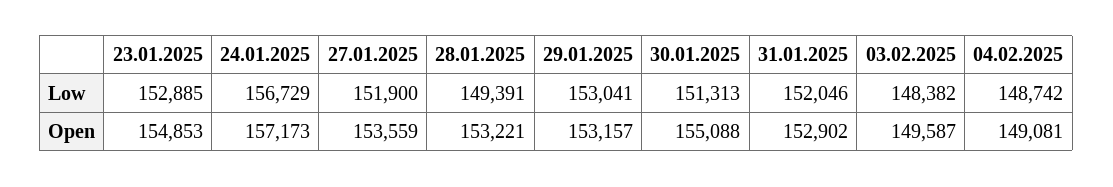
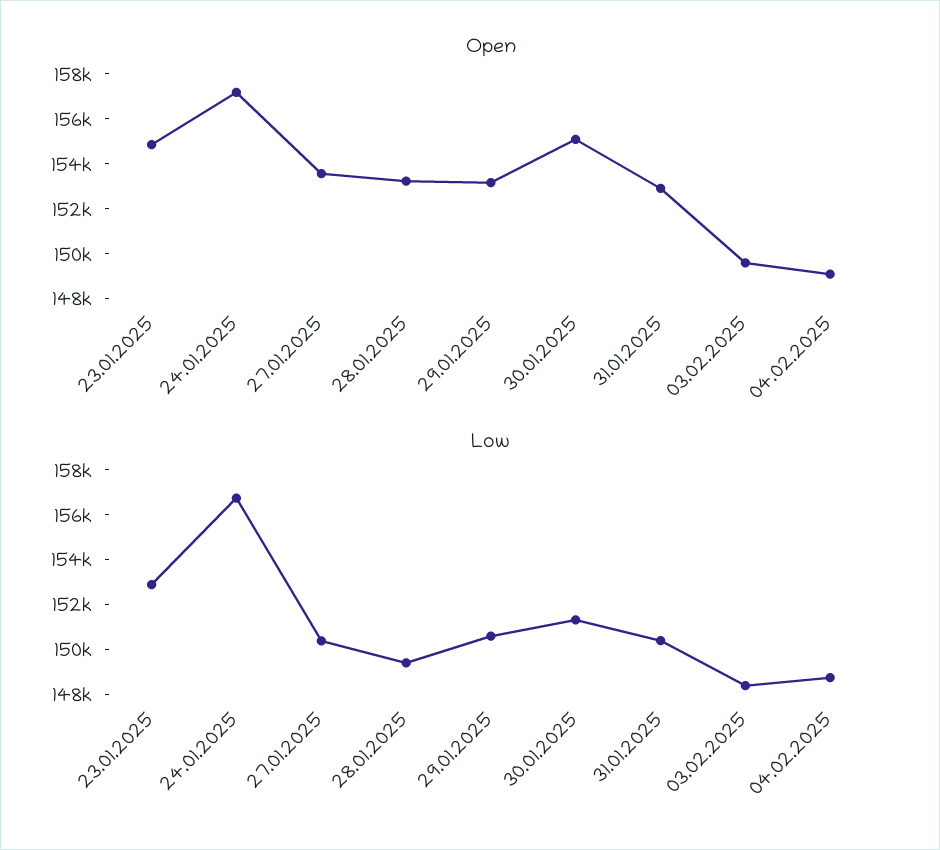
Low, 27.01.2025: 151900 -> 150500
Low, 29.01.2025: 153041 -> 150500
Low, 31.01.2025: 152046 -> 150500

